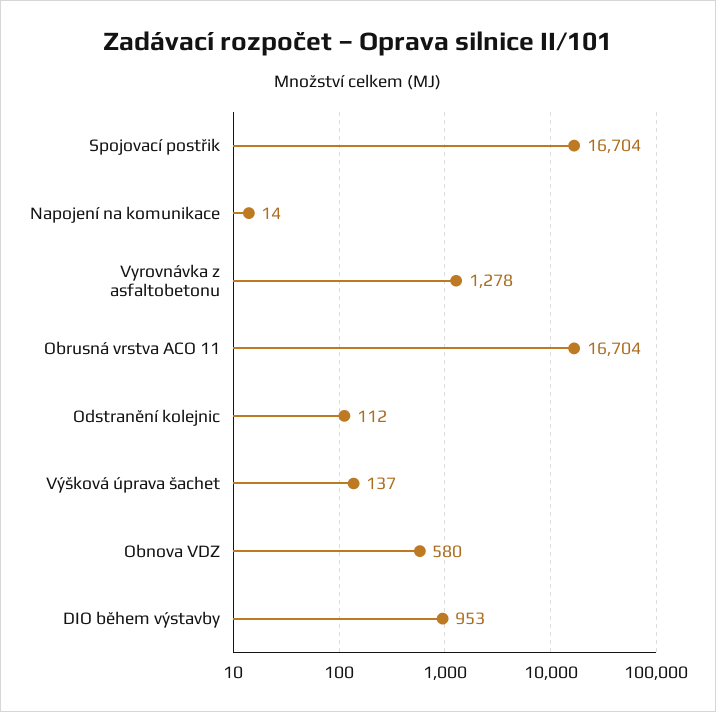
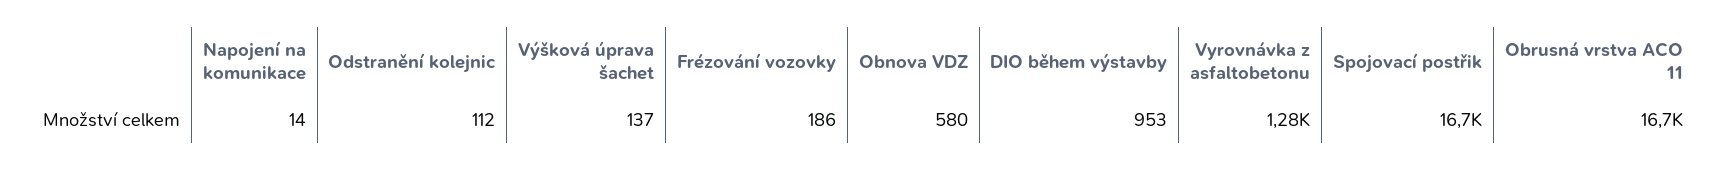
Frézování vozovky: none -> 186

